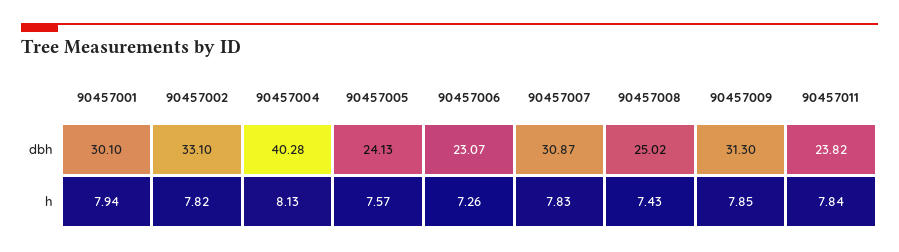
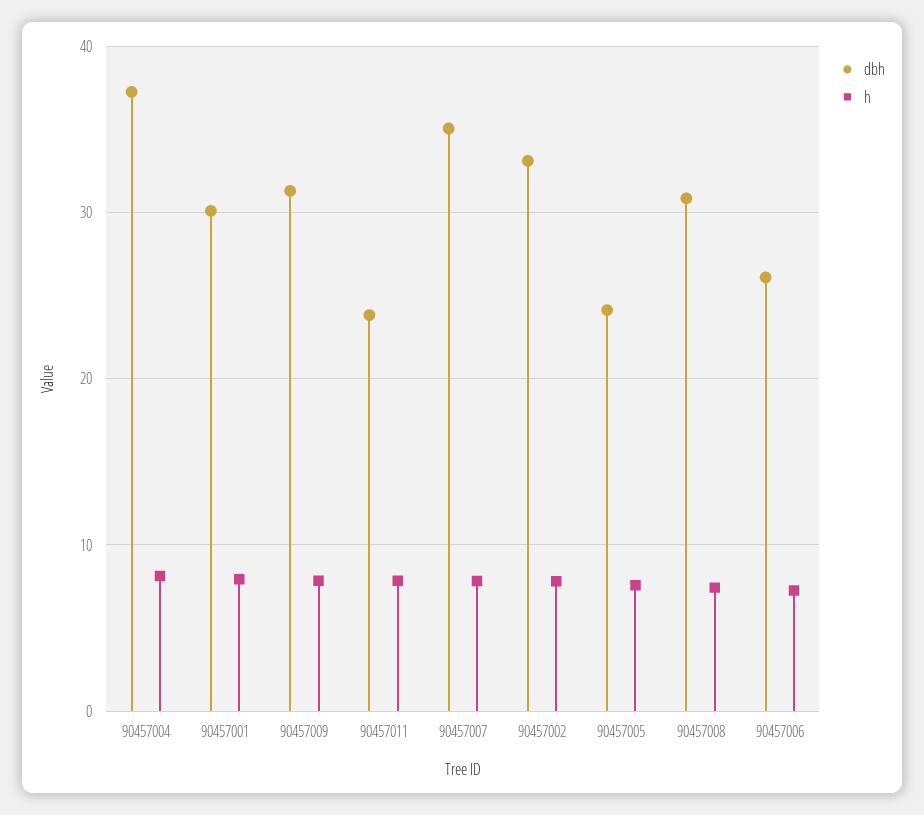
dbh, 90457004: 40.28 -> 37
dbh, 90457006: 23.07 -> 26
dbh, 90457007: 30.87 -> 35
dbh, 90457008: 25.02 -> 31

